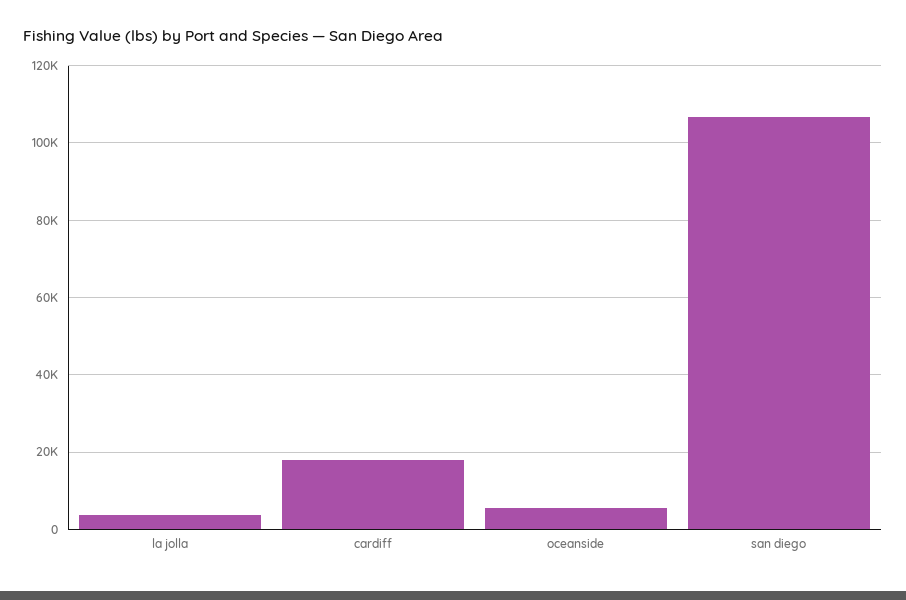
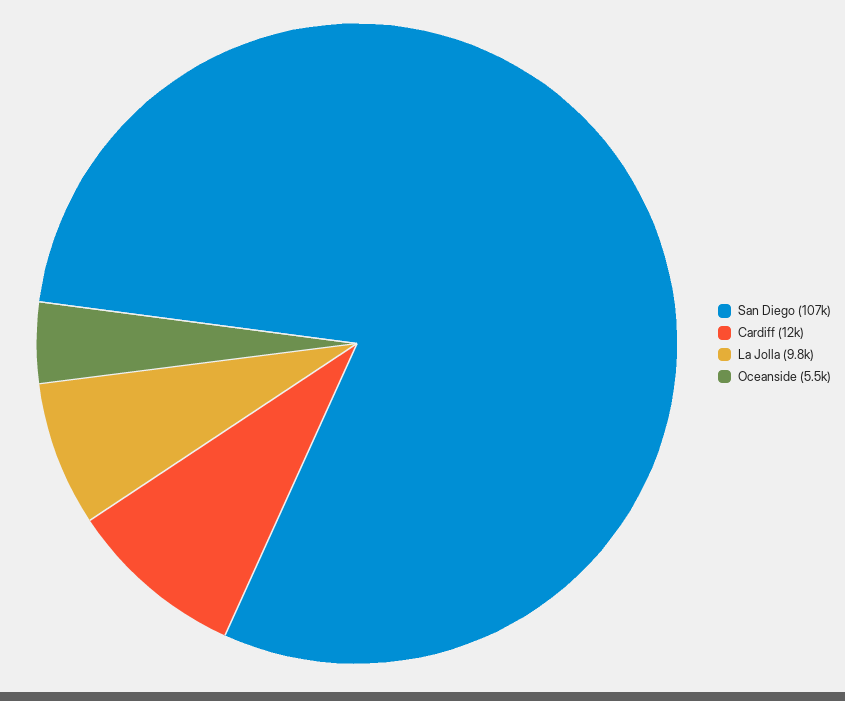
la jolla: 4000 -> 9800
cardiff: 18000 -> 12000

